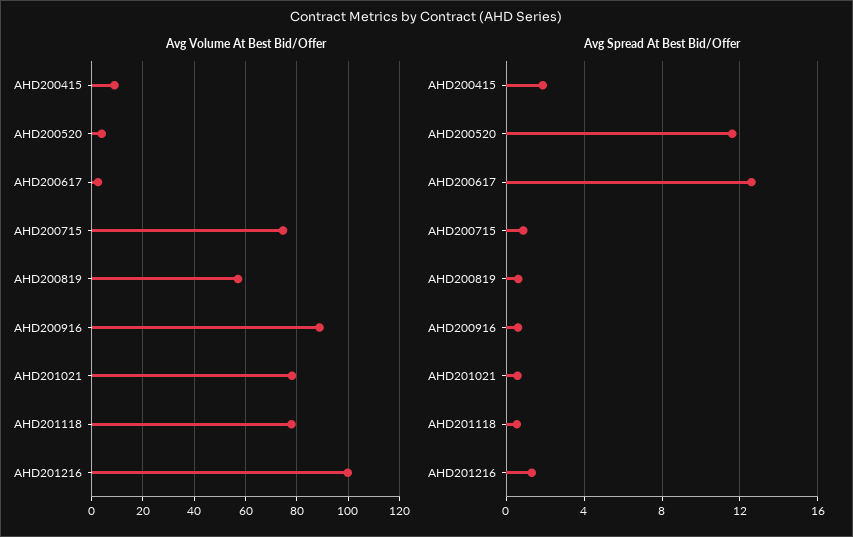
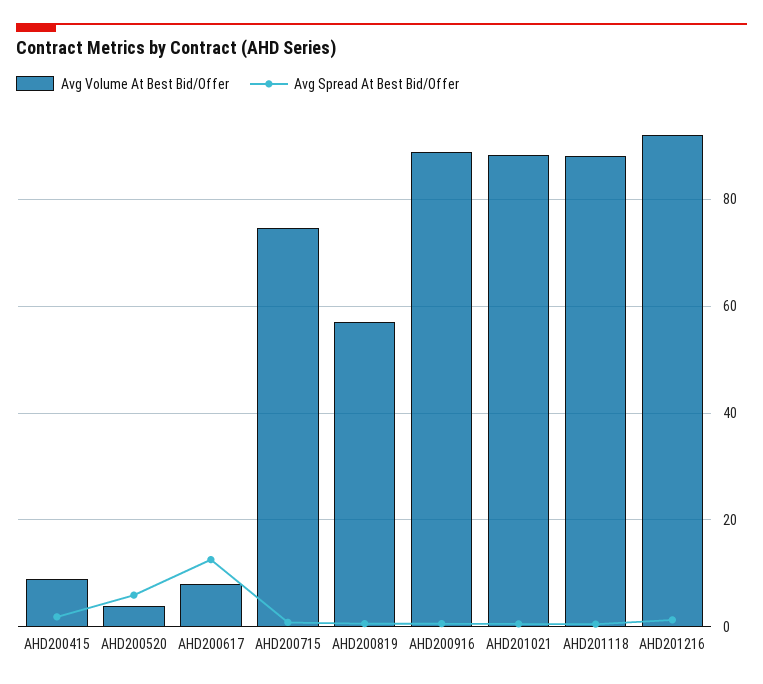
Avg Volume At Best Bid/Offer, AHD200617: 2.5 -> 8
Avg Volume At Best Bid/Offer, AHD201021: 77.5 -> 88
Avg Volume At Best Bid/Offer, AHD201118: 77.5 -> 88
Avg Volume At Best Bid/Offer, AHD201216: 100 -> 92
Avg Spread At Best Bid/Offer, AHD200520: 11.5 -> 6

